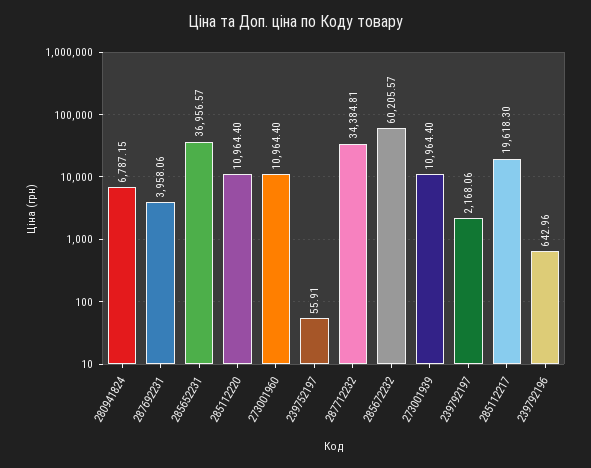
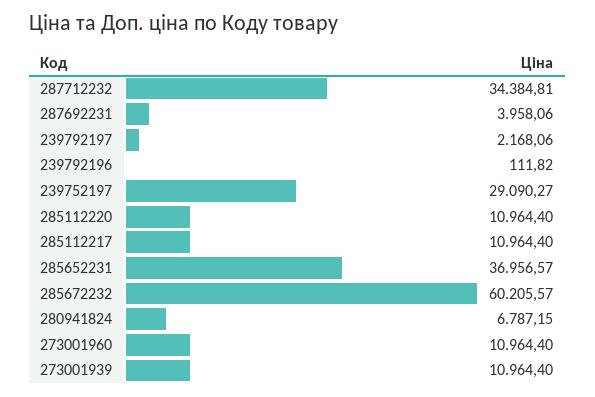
239752197: 55.91 -> 29090.27
285112217: 19618.3 -> 10964.4
239792196: 642.96 -> 111.82

